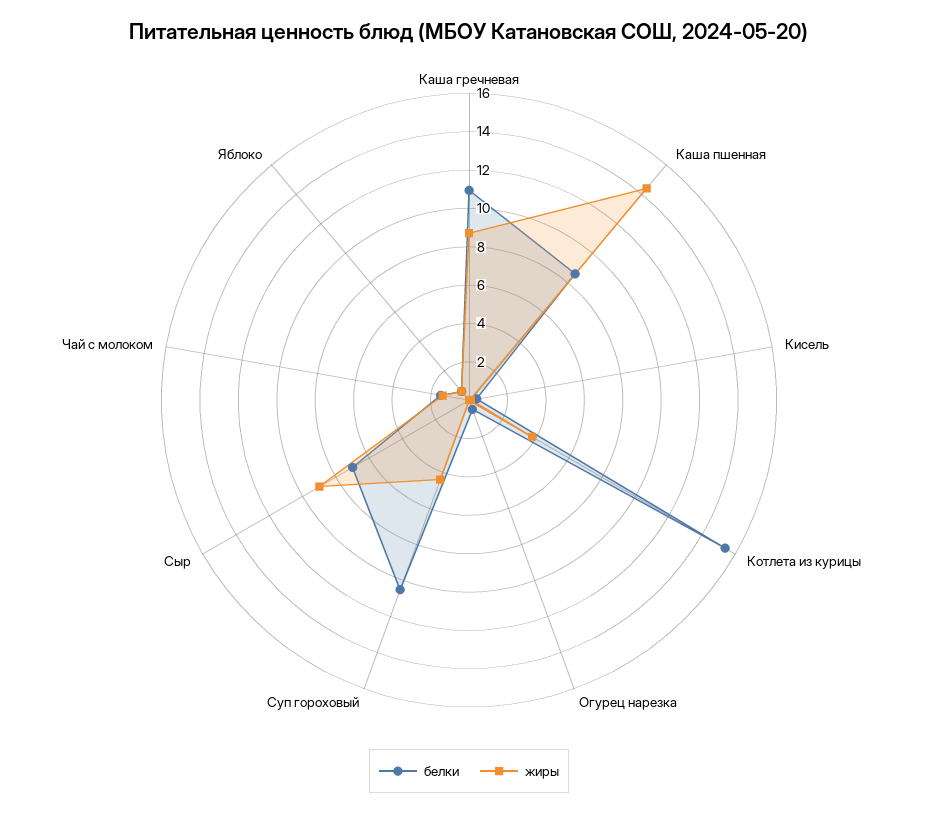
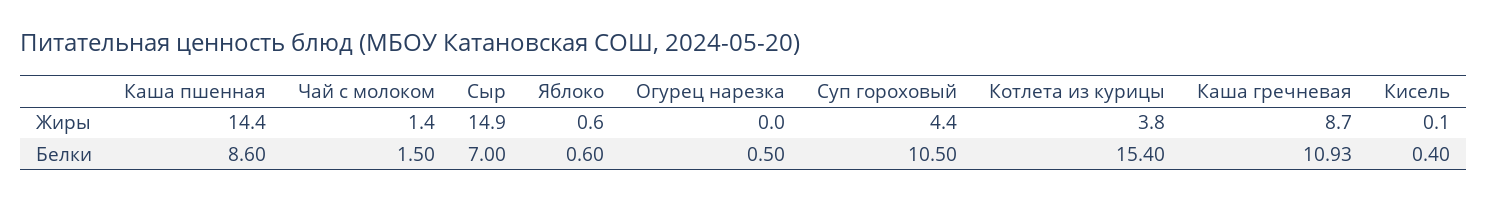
жиры, Сыр: 9 -> 14.9

